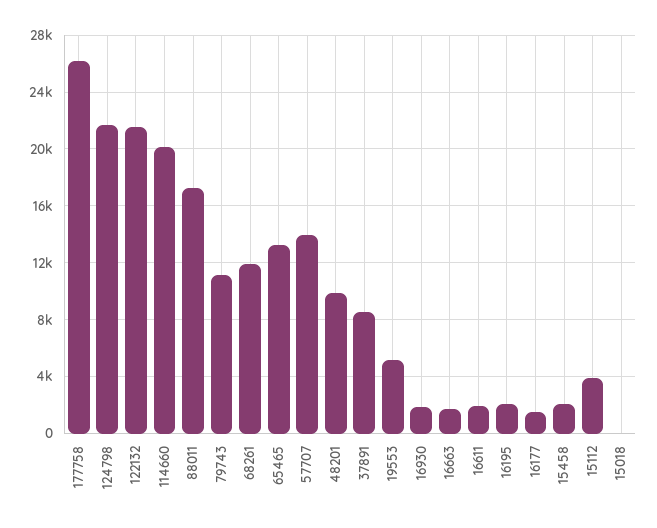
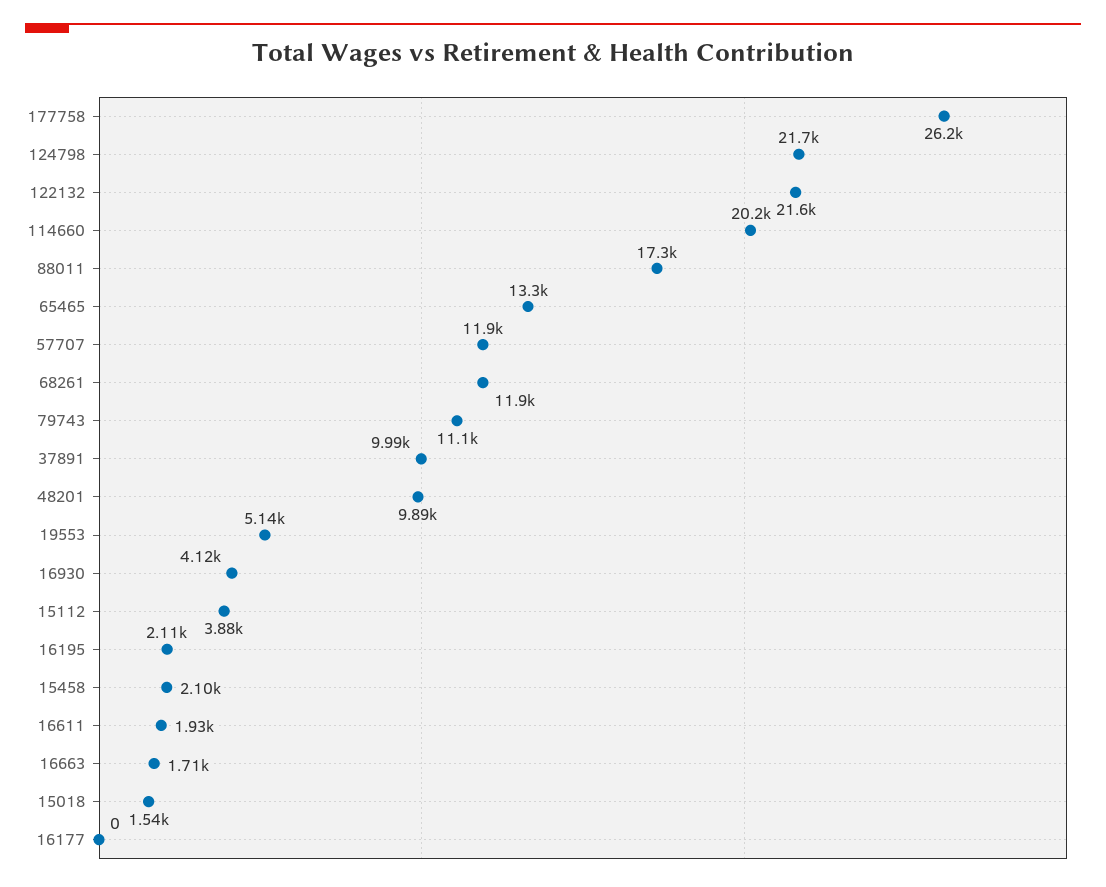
57707: 14000 -> 11900
37891: 8500 -> 9990
16930: 2000 -> 4120
16177: 1500 -> 0
15018: 0 -> 1540

